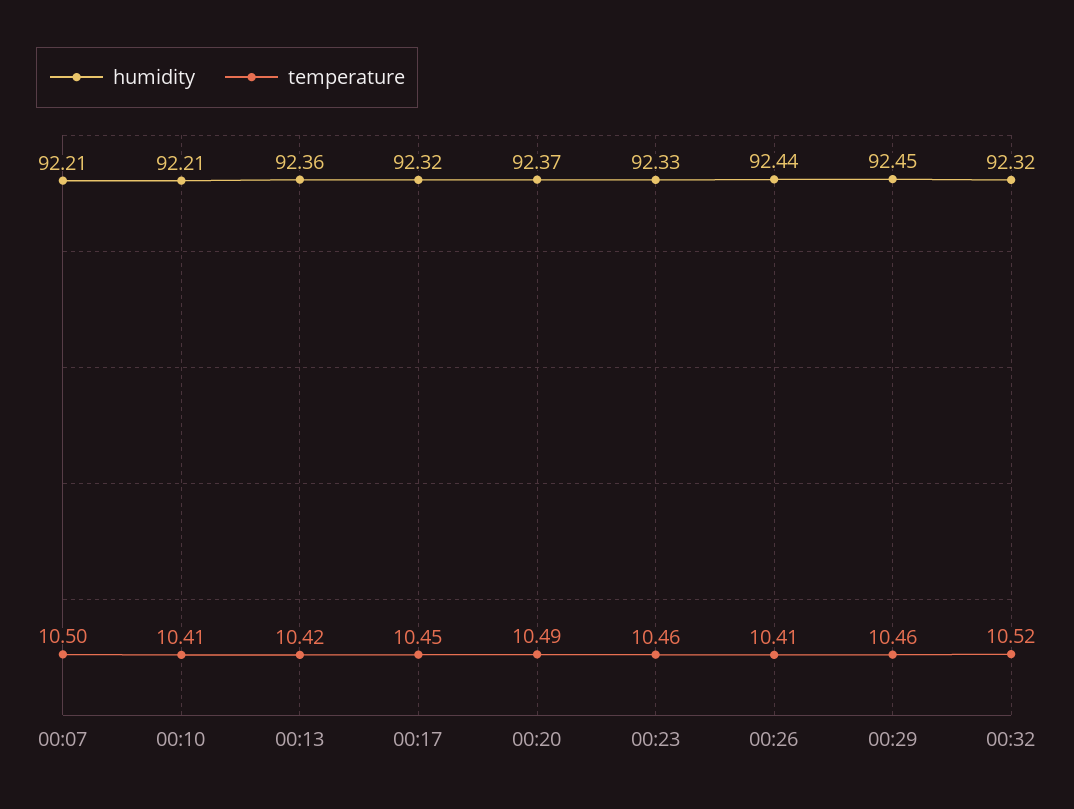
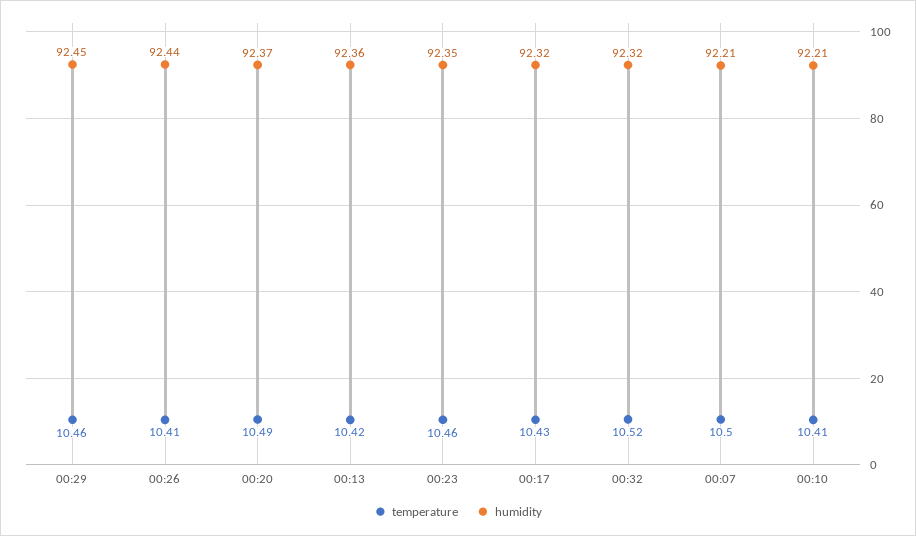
temperature, 00:17: 10.45 -> 10.43
humidity, 00:23: 92.33 -> 92.35

